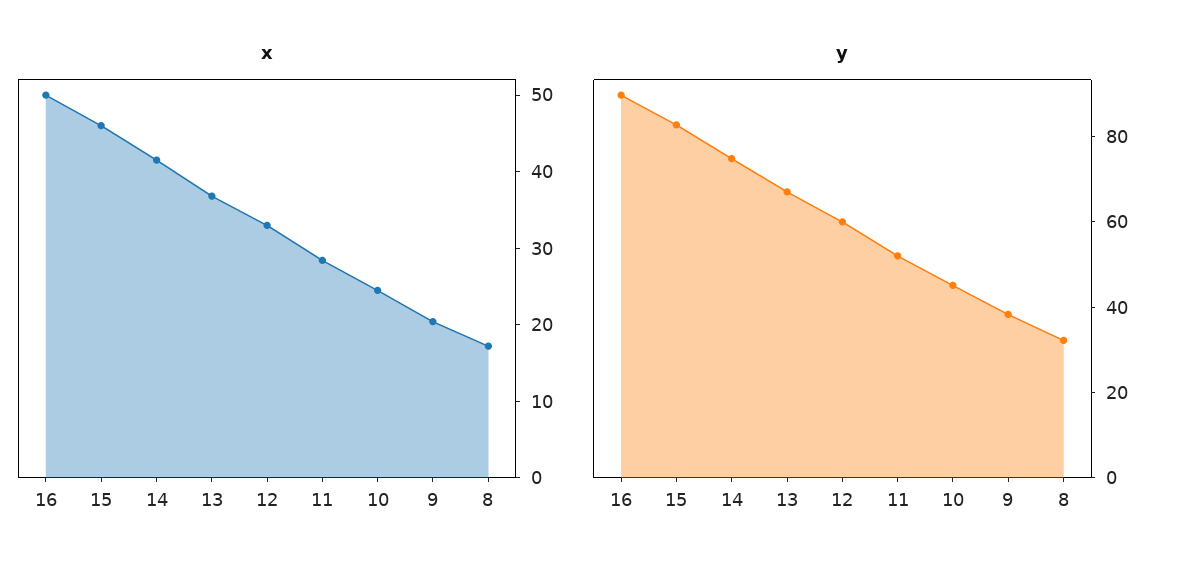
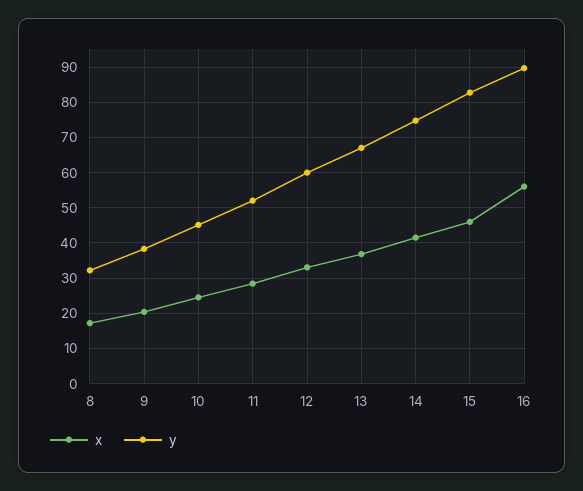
x, 16: 50 -> 56

